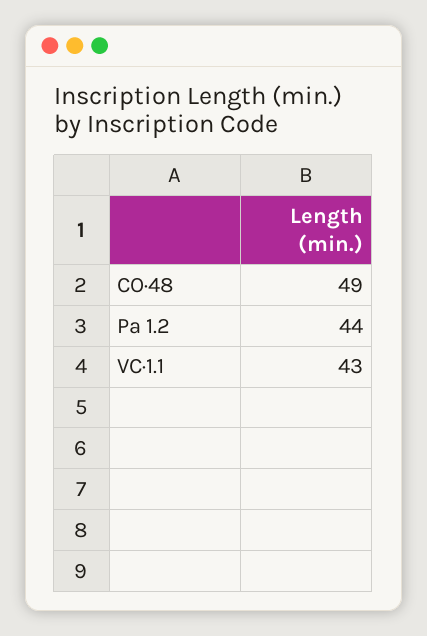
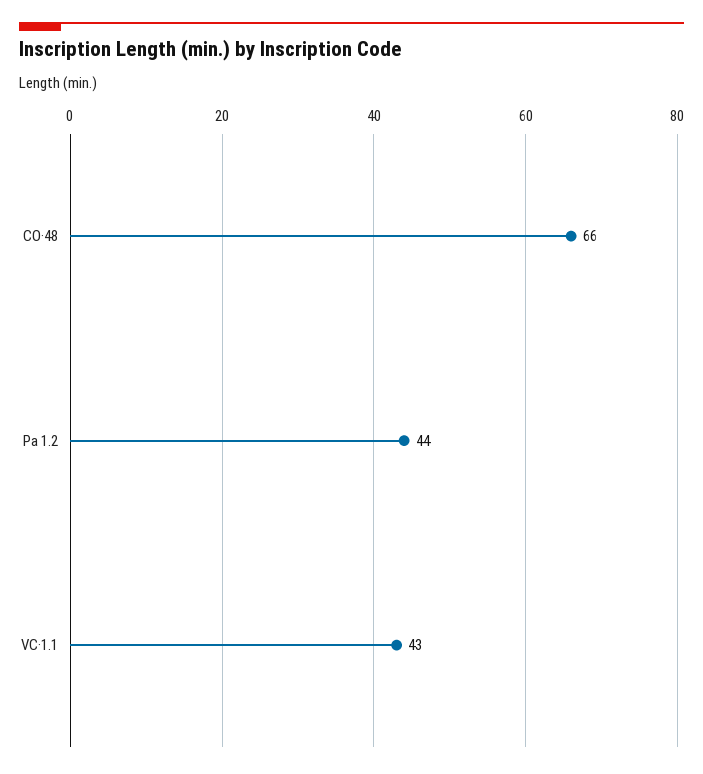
CO·48: 49 -> 66

